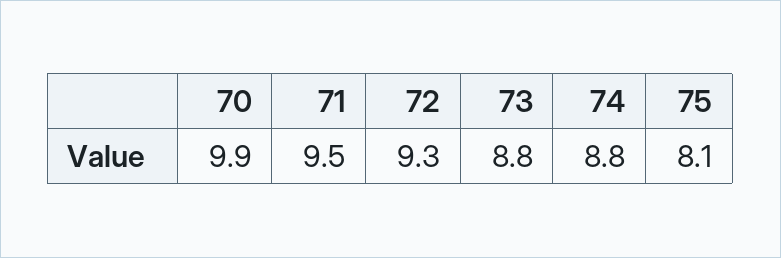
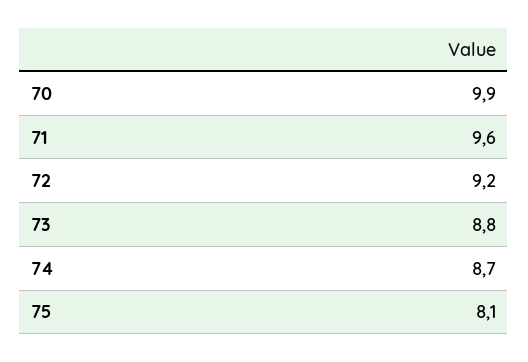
71: 9.5 -> 9.6
72: 9.3 -> 9.2
74: 8.8 -> 8.7

